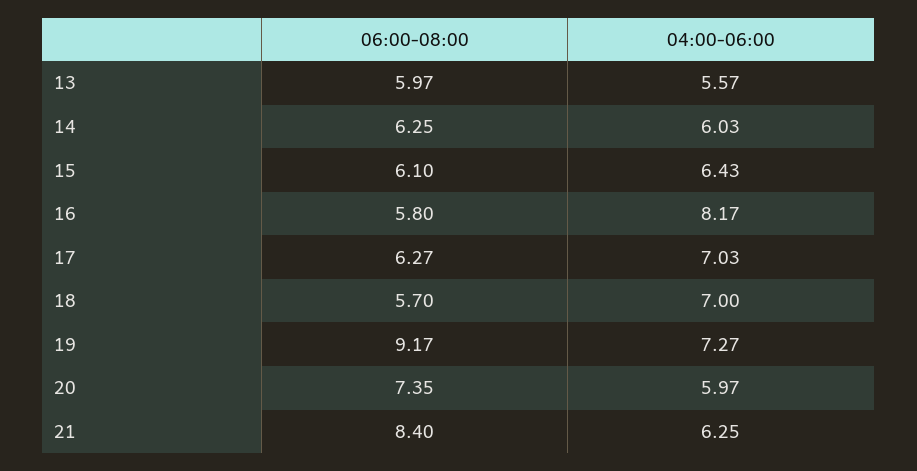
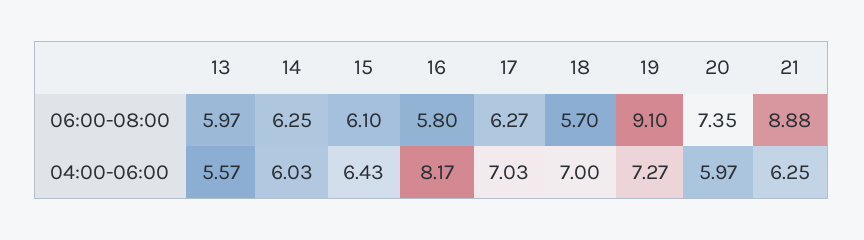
06:00-08:00, 19: 9.17 -> 9.1
06:00-08:00, 21: 8.4 -> 8.88

